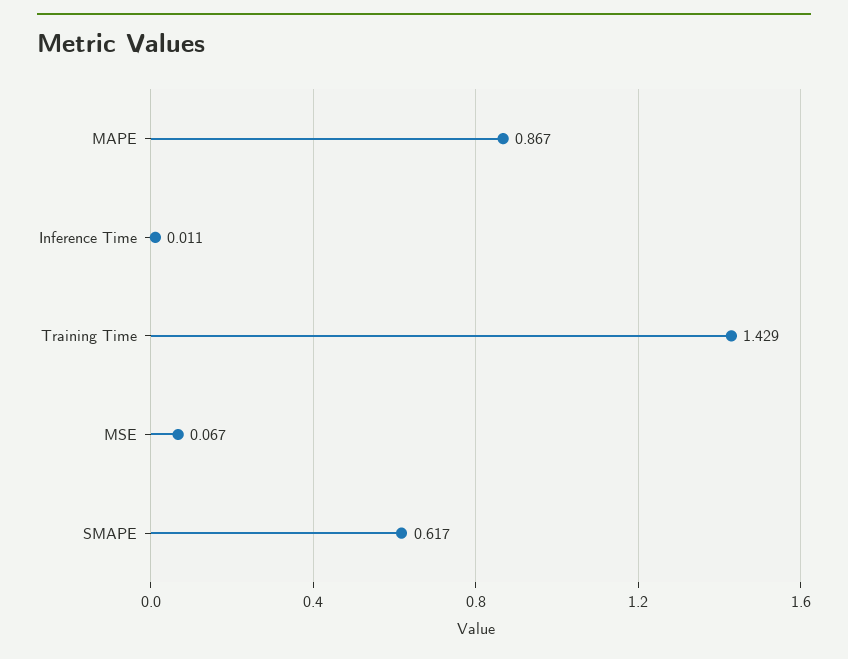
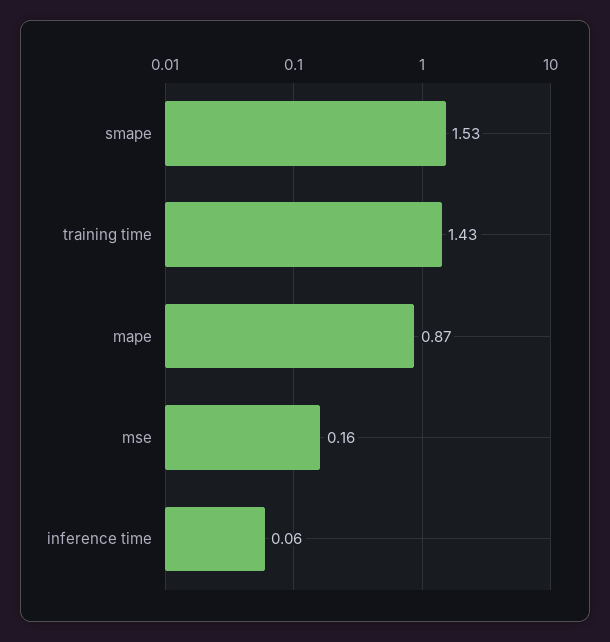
Inference Time: 0.011 -> 0.06
MSE: 0.067 -> 0.16
SMAPE: 0.617 -> 1.53

